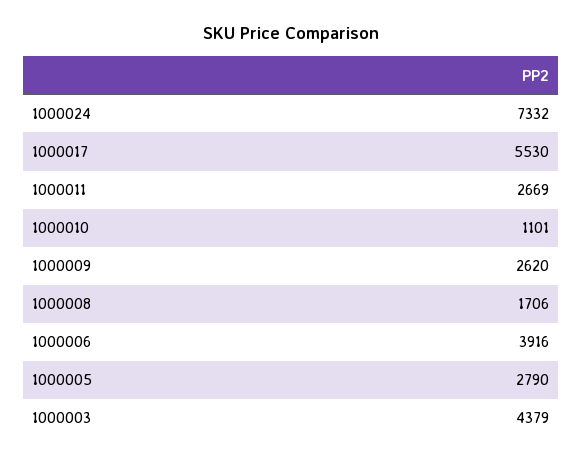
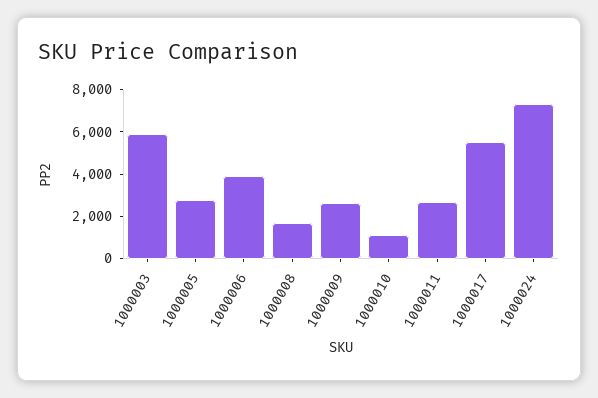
1000003: 4379 -> 6000

